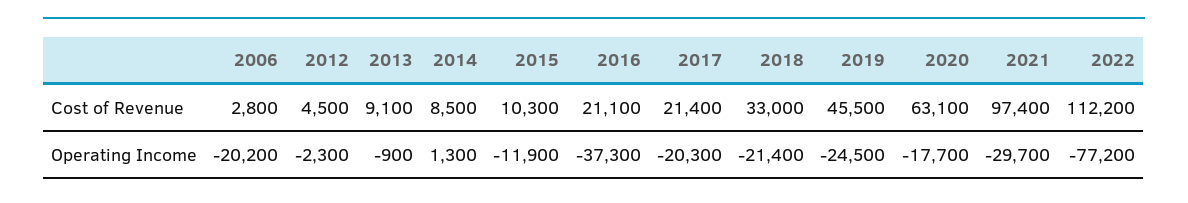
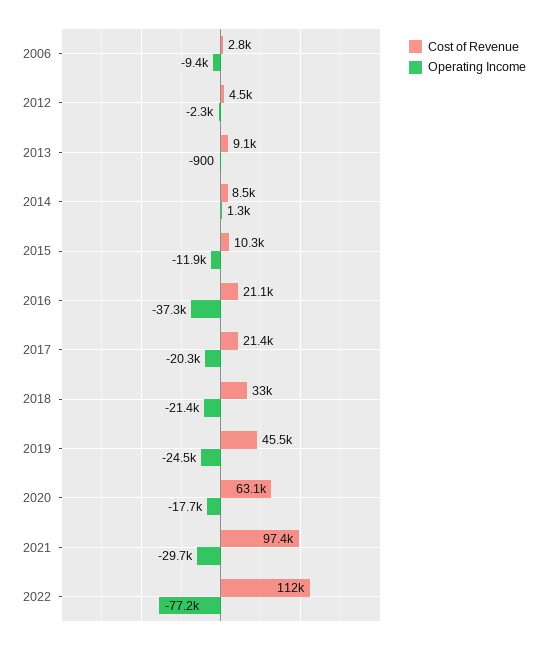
Operating Income, 2006: -20200 -> -9400

